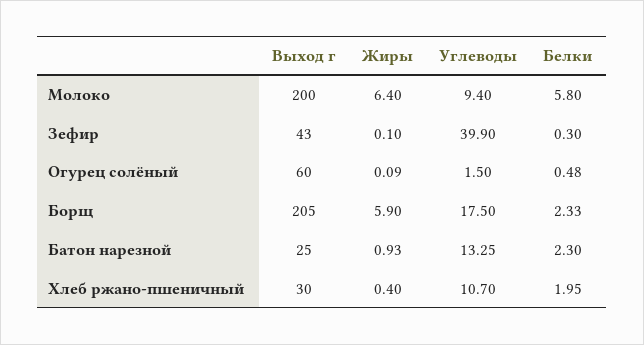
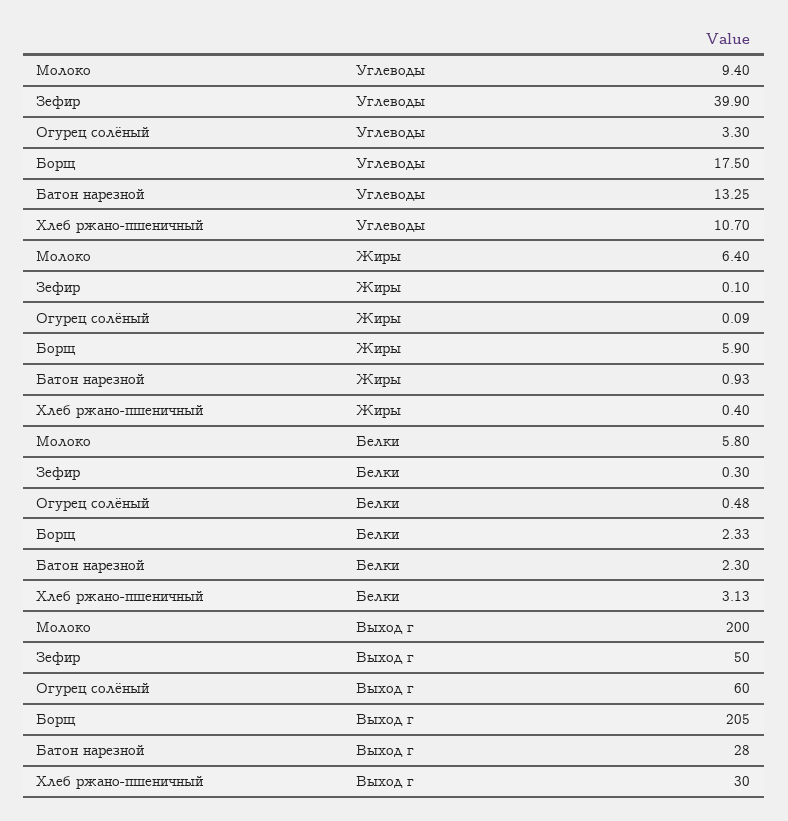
Выход г, Зефир: 43 -> 50
Углеводы, Огурец солёный: 1.5 -> 3.3
Выход г, Батон нарезной: 25 -> 28
Белки, Хлеб ржано-пшеничный: 1.95 -> 3.13

